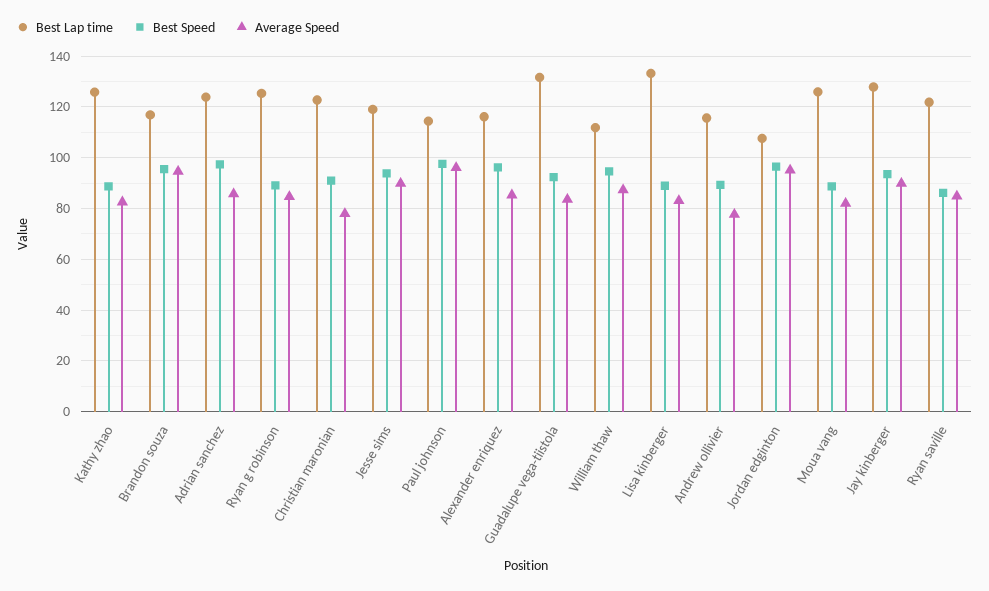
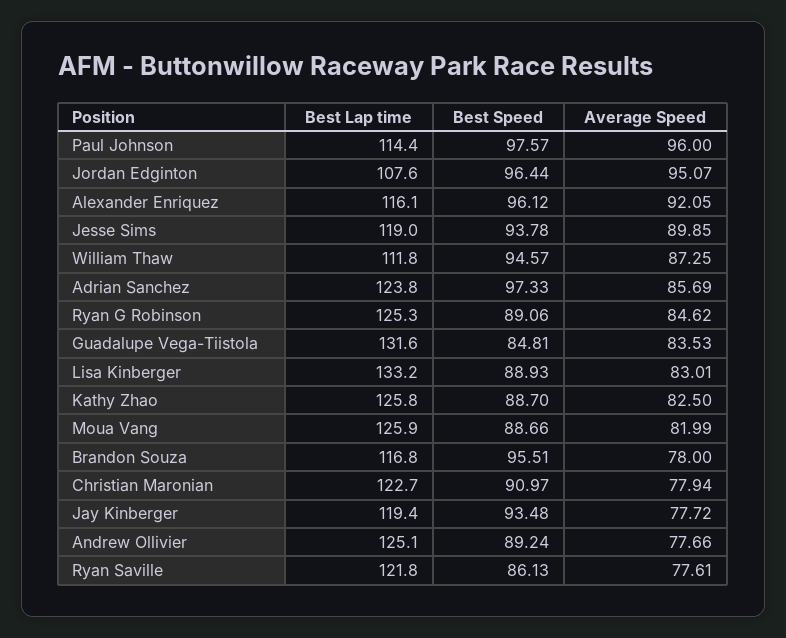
Average Speed, Brandon souza: 95 -> 78
Average Speed, Alexander enriquez: 85 -> 92.05
Best Speed, Guadalupe vega-tiistola: 92.5 -> 84.81
Best Lap time, Andrew ollivier: 115 -> 125.1
Best Lap time, Jay kinberger: 127.5 -> 119.4
Average Speed, Jay kinberger: 90 -> 77.72
Average Speed, Ryan saville: 85 -> 77.61

